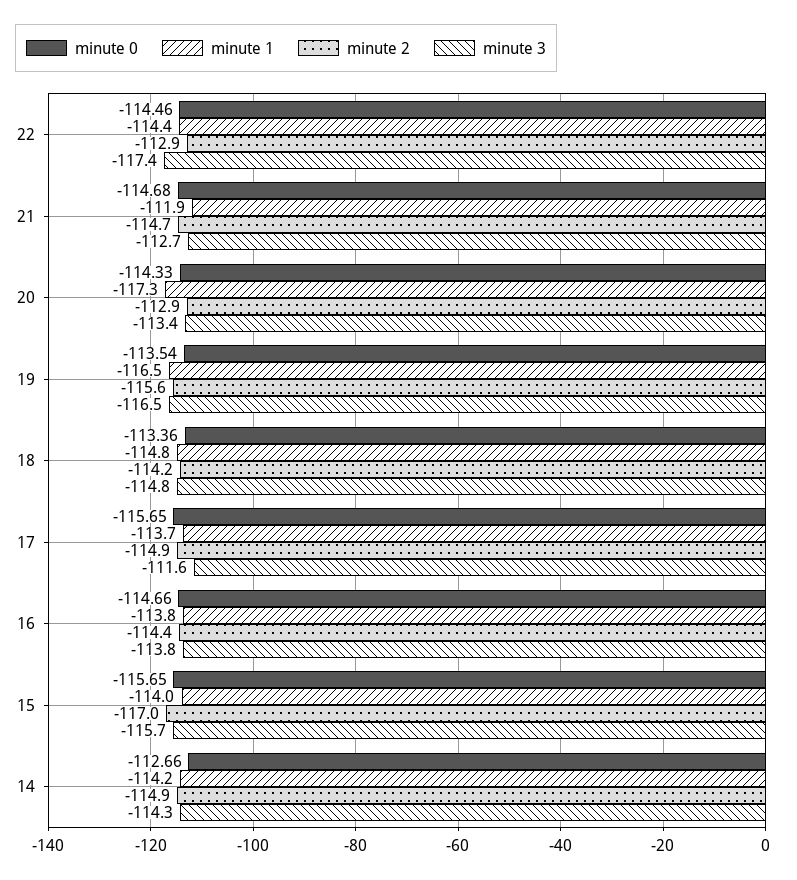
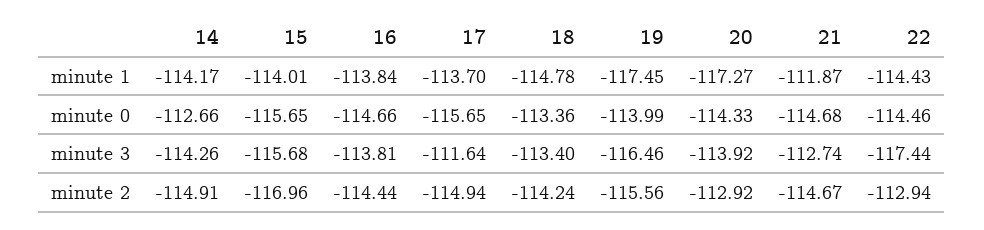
minute 3, 20: -113.4 -> -113.92
minute 0, 19: -113.54 -> -113.99
minute 1, 19: -116.5 -> -117.45
minute 3, 18: -114.8 -> -113.4

